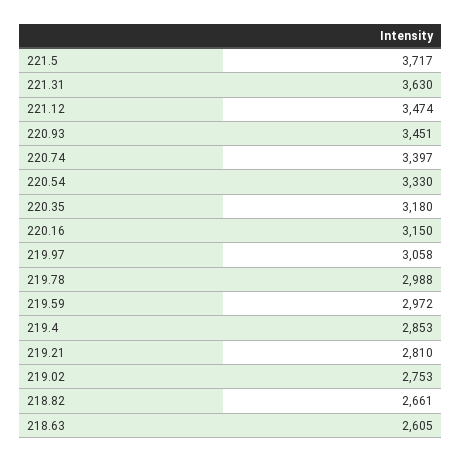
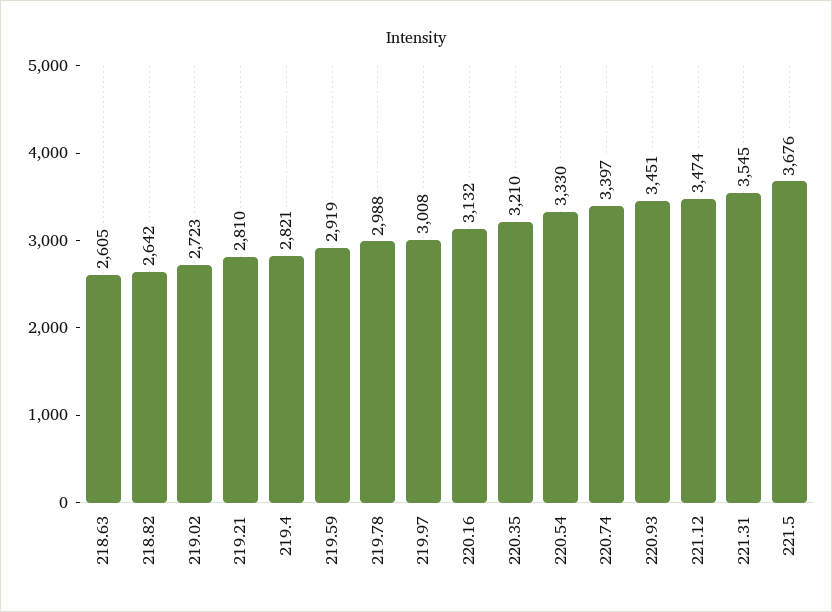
221.5: 3717 -> 3676
221.31: 3630 -> 3545
220.35: 3180 -> 3210
220.16: 3150 -> 3132
219.97: 3058 -> 3008
219.59: 2972 -> 2919
219.4: 2853 -> 2821
219.02: 2753 -> 2723
218.82: 2661 -> 2642

